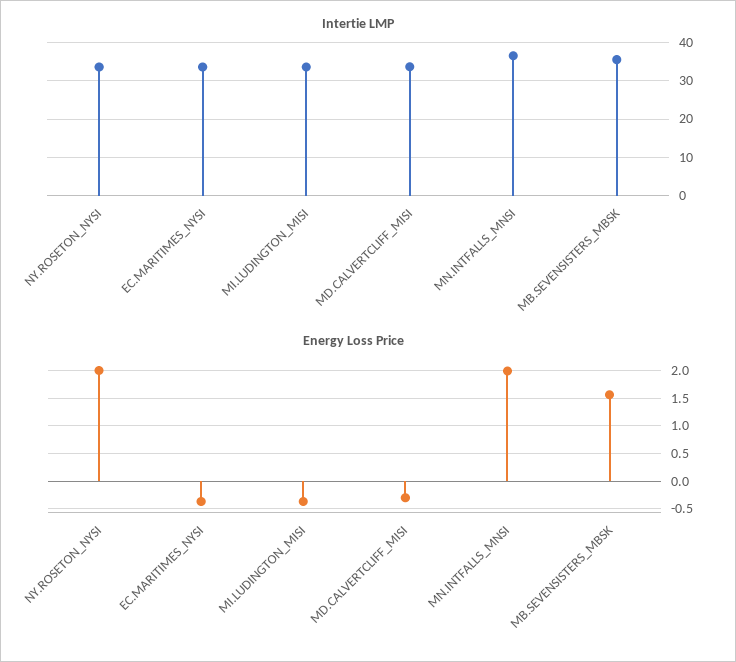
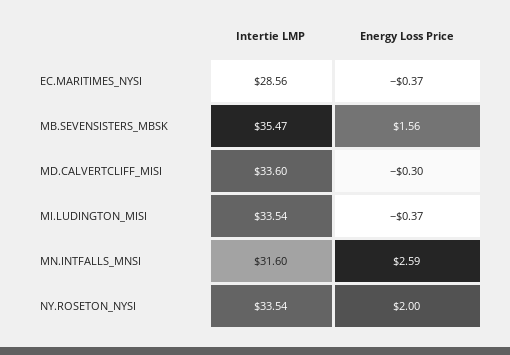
Intertie LMP, EC.MARITIMES_NYSI: 34 -> 28.56
Intertie LMP, MN.INTFALLS_MNSI: 36 -> 31.6
Energy Loss Price, MN.INTFALLS_MNSI: 2 -> 2.59

